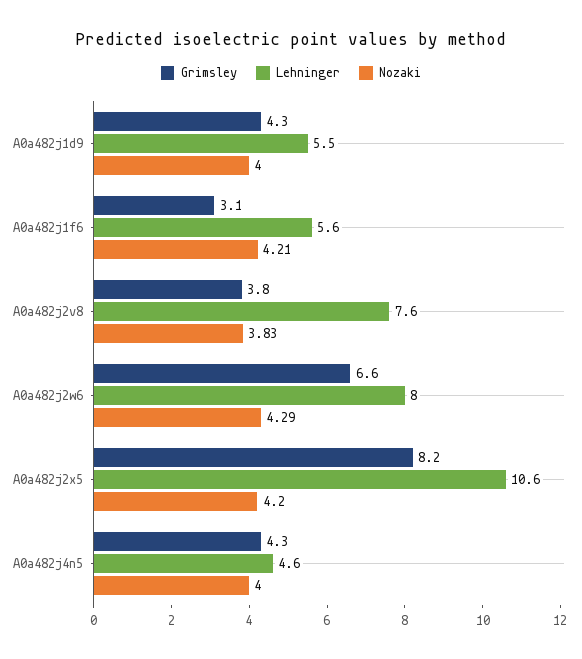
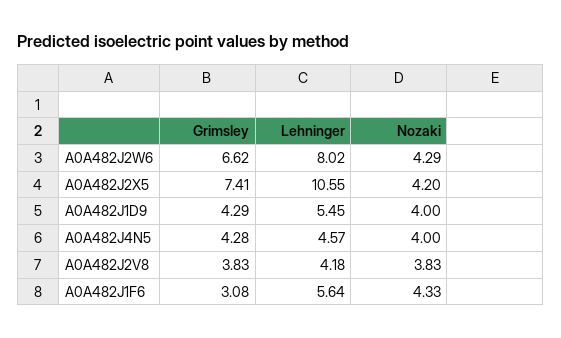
Nozaki, A0a482j1f6: 4.21 -> 4.33
Lehninger, A0a482j2v8: 7.6 -> 4.18
Grimsley, A0a482j2x5: 8.2 -> 7.41

